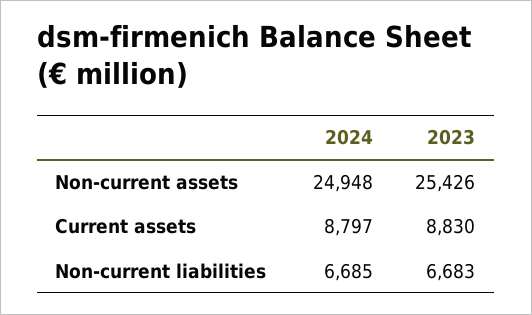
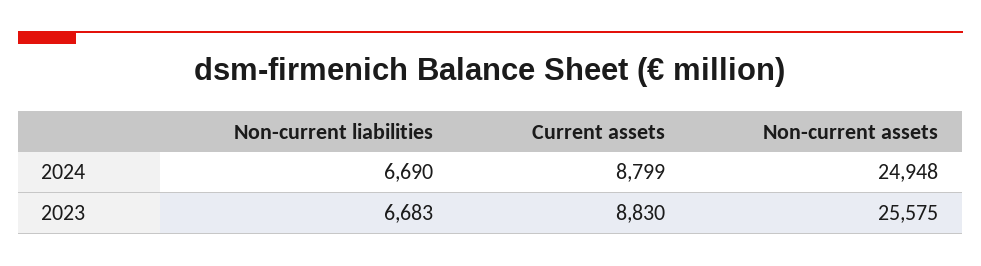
2023, Non-current assets: 25426 -> 25575
2024, Current assets: 8797 -> 8799
2024, Non-current liabilities: 6685 -> 6690

